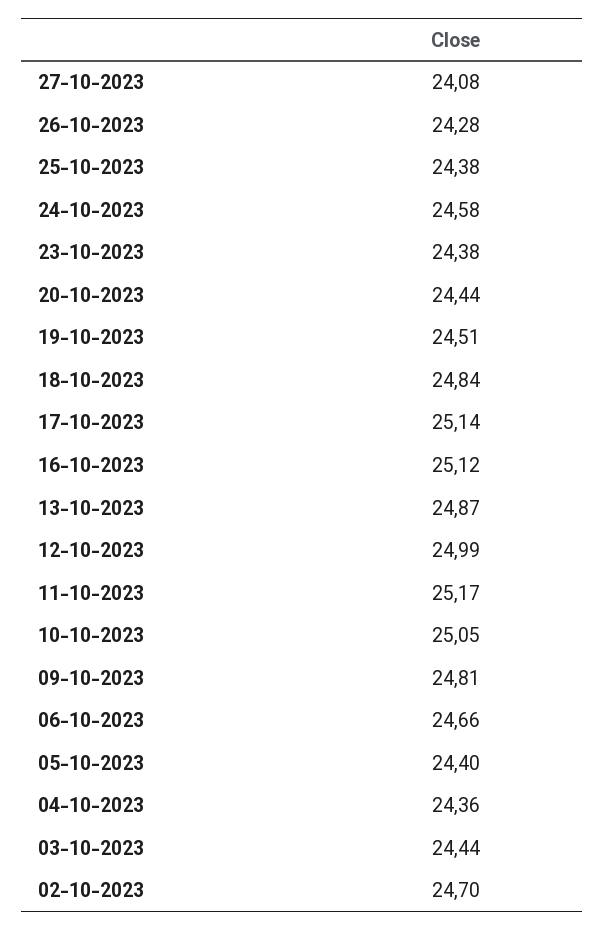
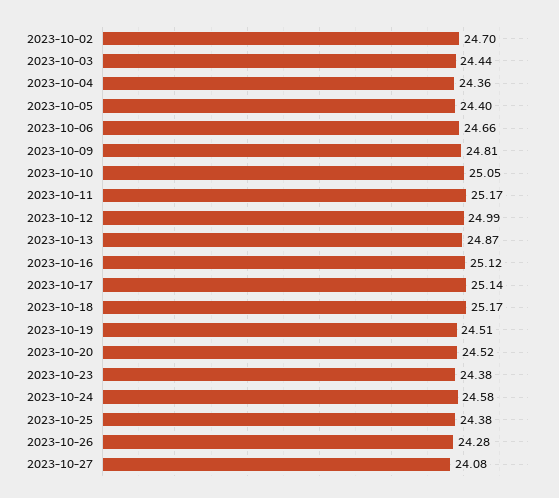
20-10-2023: 24.44 -> 24.52
18-10-2023: 24.84 -> 25.17

